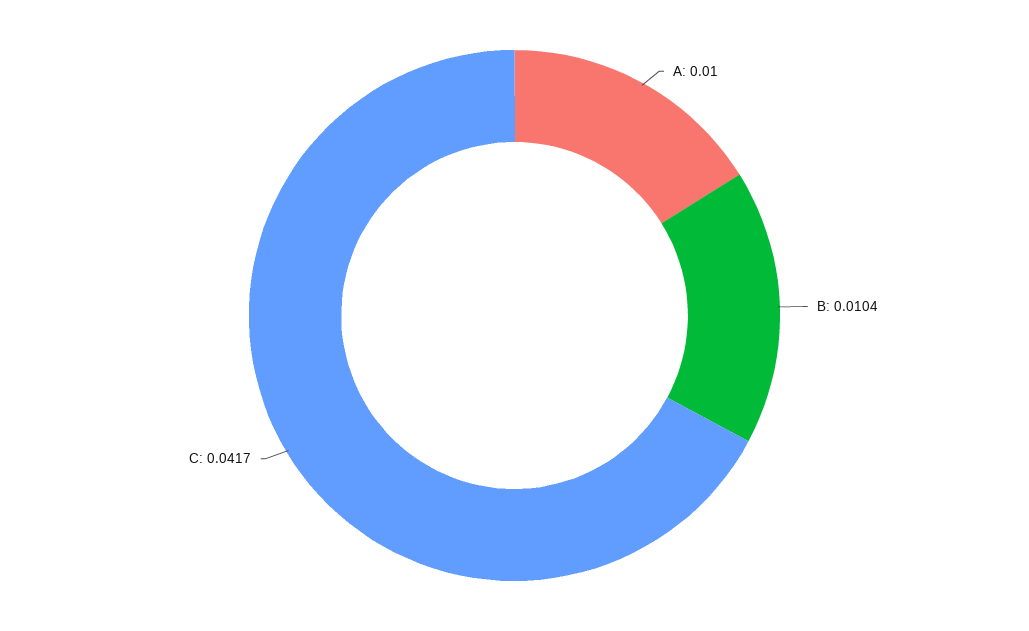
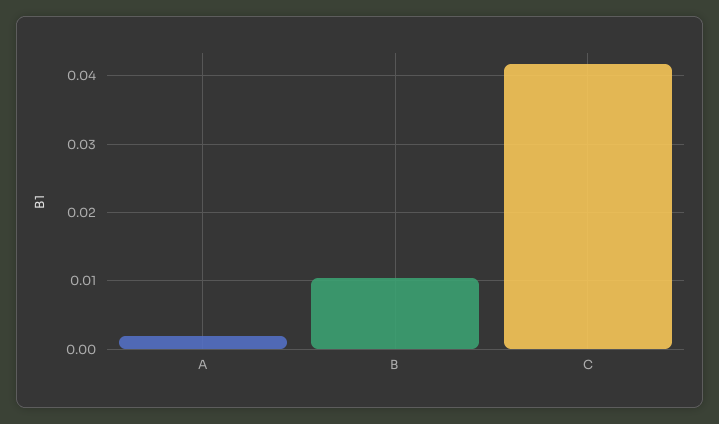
A: 0.01 -> 0.002

